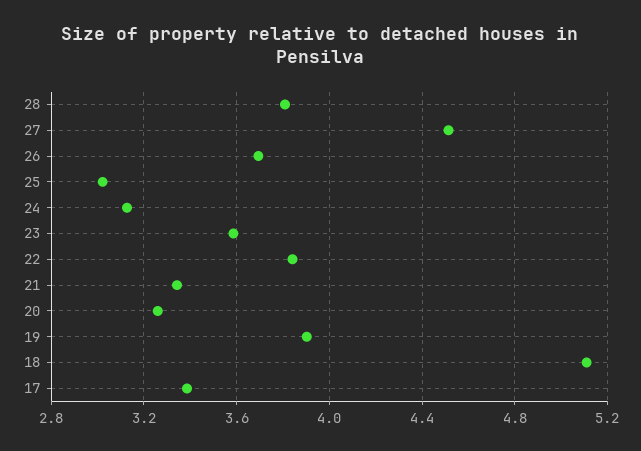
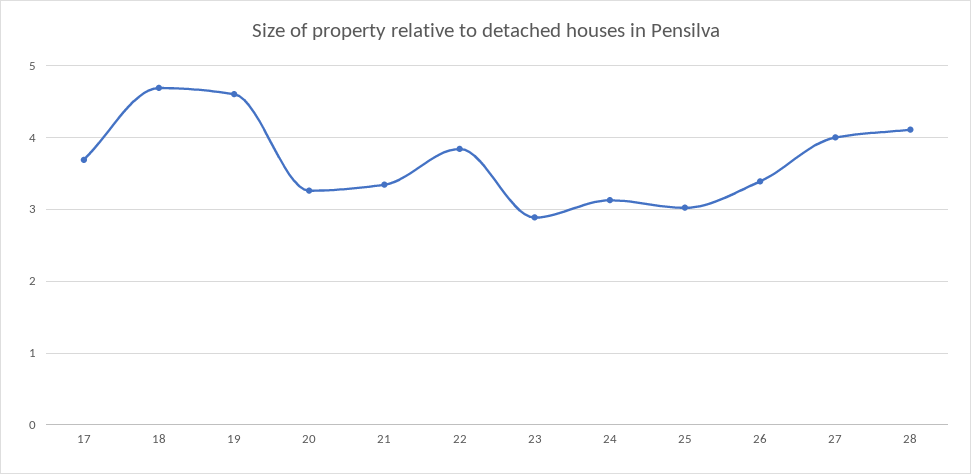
28: 3.8 -> 4.1
27: 4.5 -> 4
26: 3.7 -> 3.4
23: 3.6 -> 2.9
19: 3.9 -> 4.6
18: 5.1 -> 4.7
17: 3.4 -> 3.7

